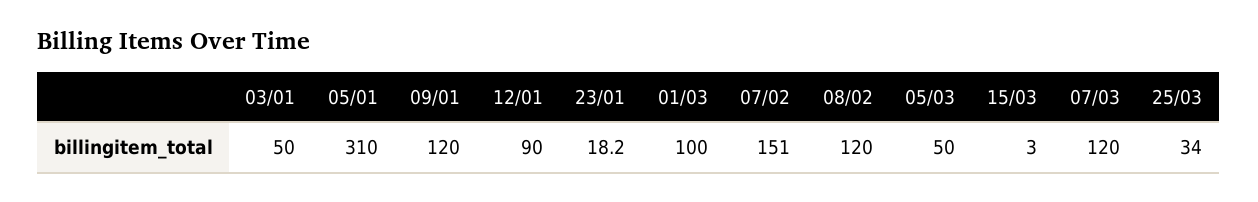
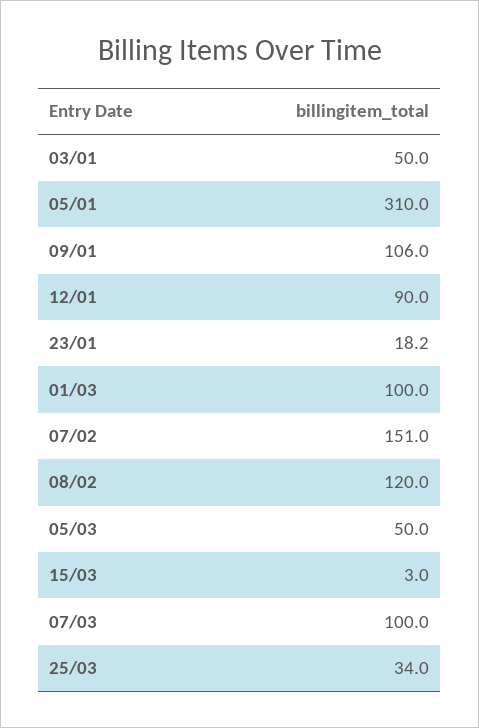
09/01: 120 -> 106
07/03: 120 -> 100

